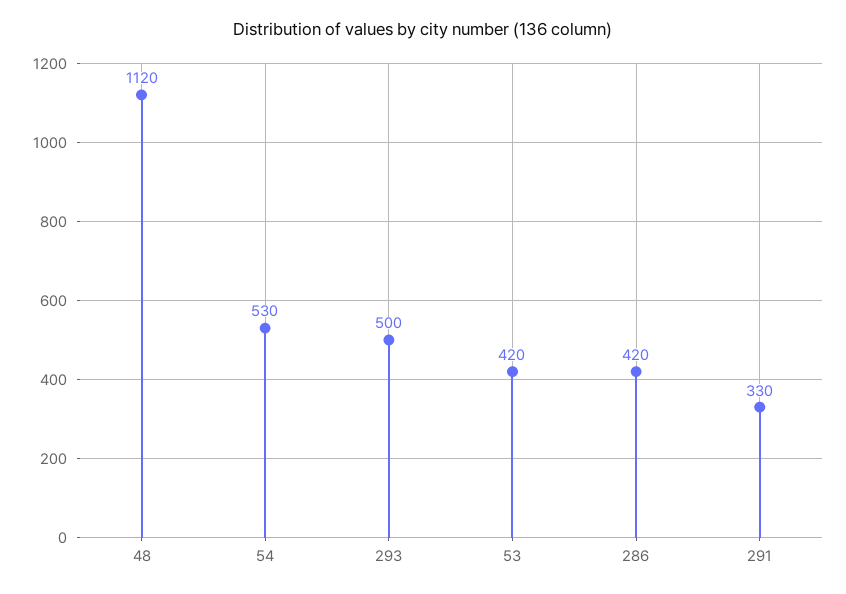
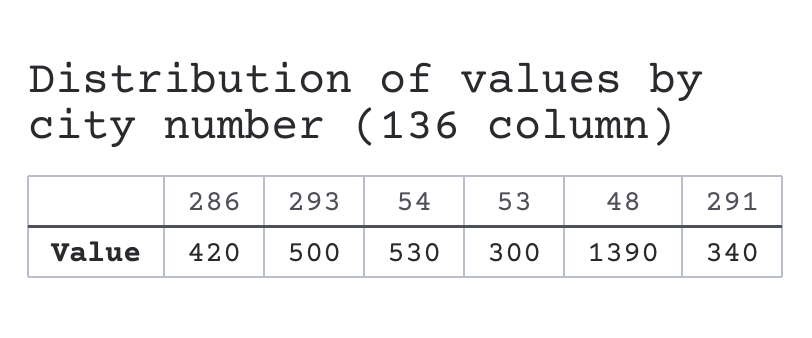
48: 1120 -> 1390
53: 420 -> 300
291: 330 -> 340

